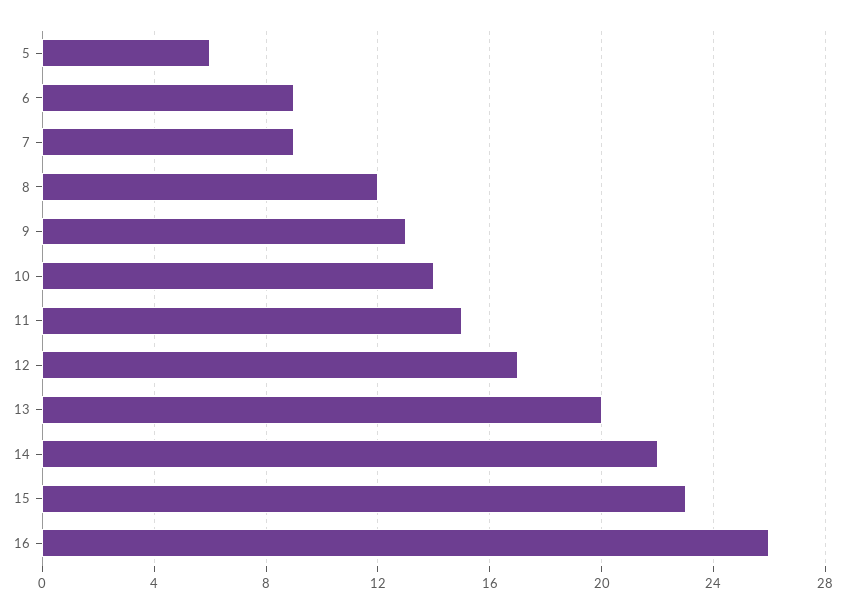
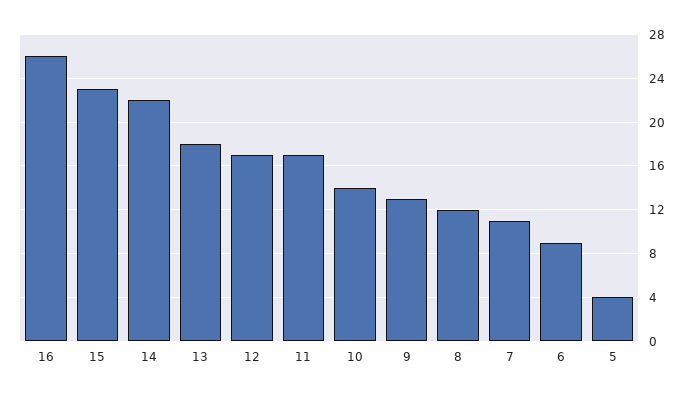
5: 6 -> 4
7: 9 -> 11
11: 15 -> 17
13: 20 -> 18

